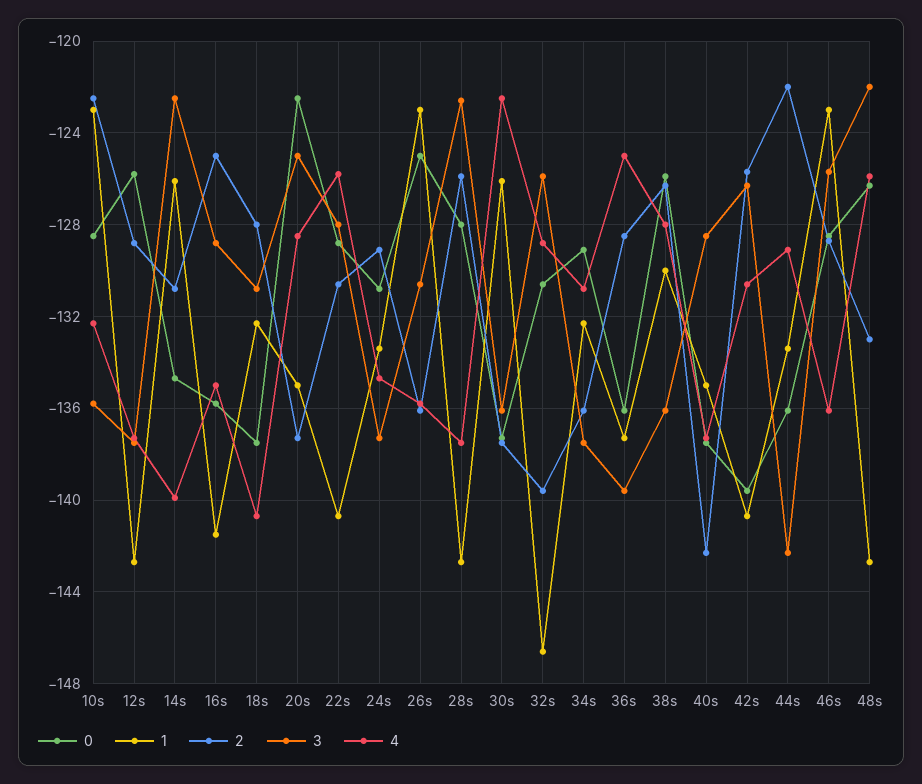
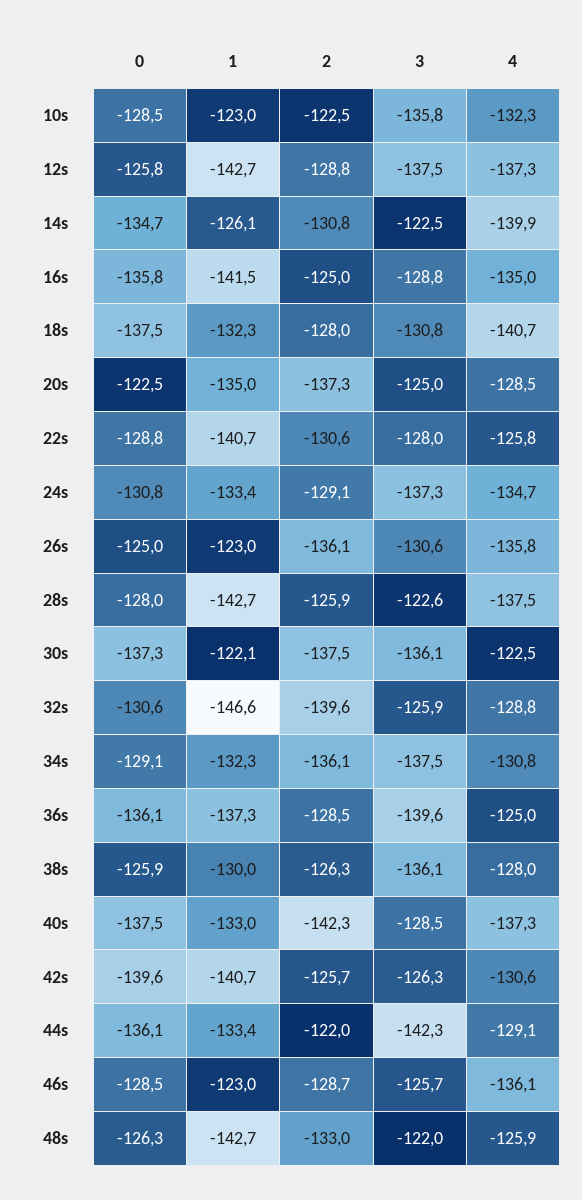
1, 30s: -126 -> -122.1
1, 40s: -135 -> -133

